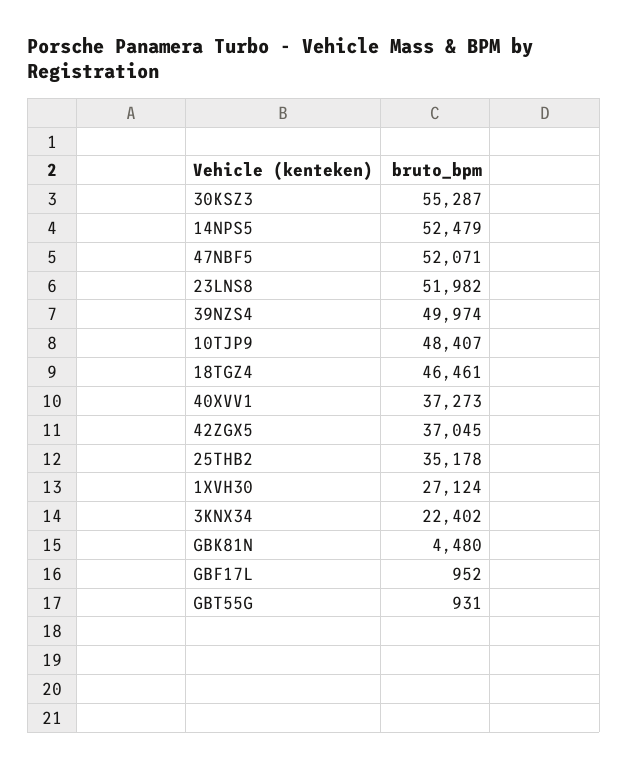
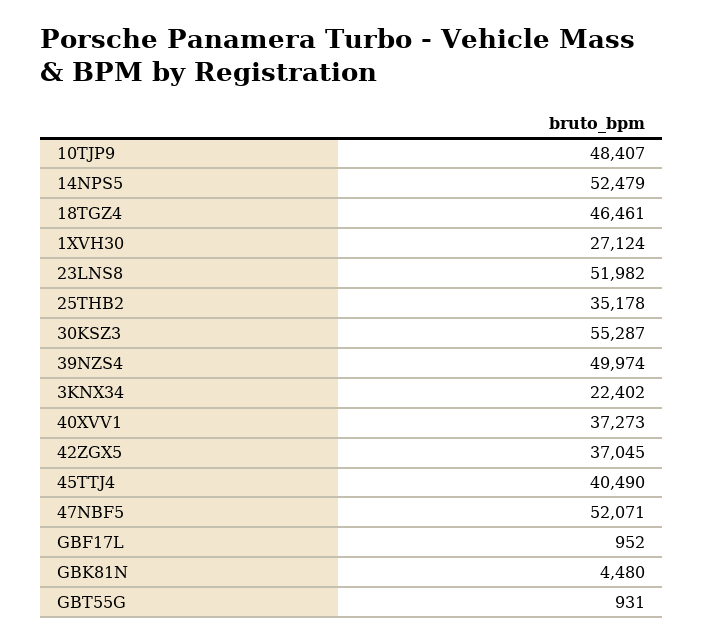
45TTJ4: none -> 40490

